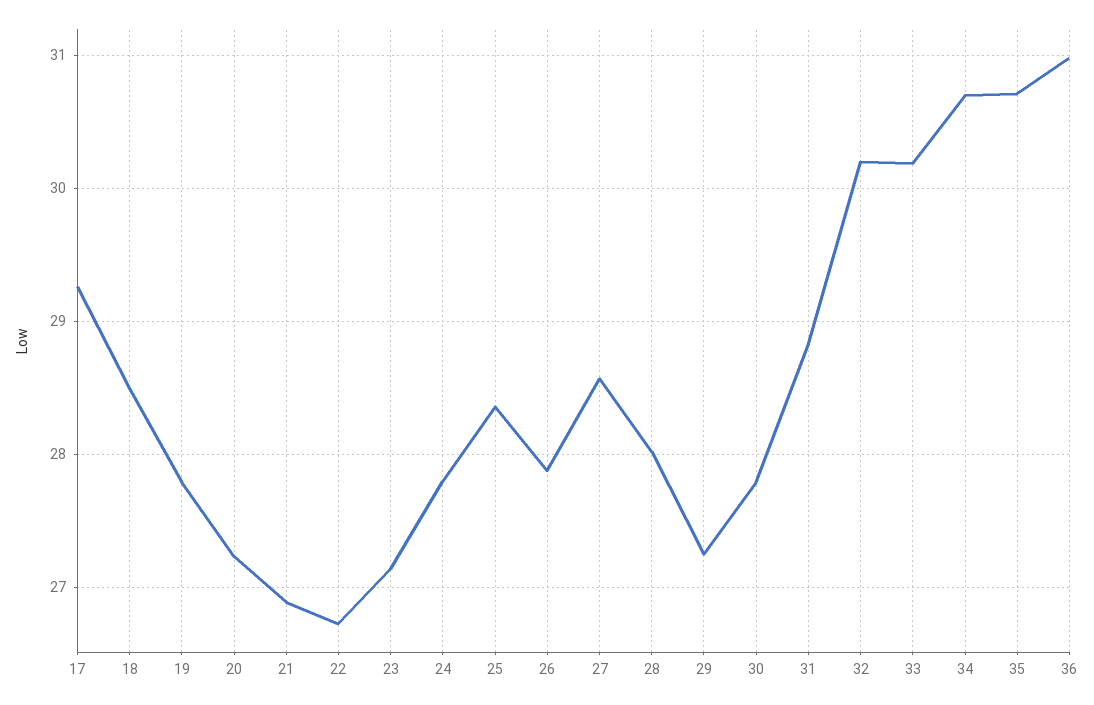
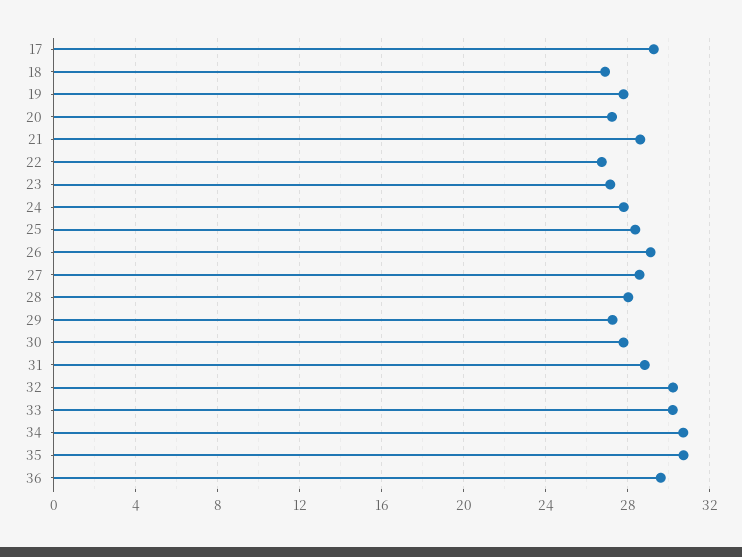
18: 28.5 -> 27
21: 26.9 -> 28.5
26: 27.9 -> 29
36: 31 -> 29.5

